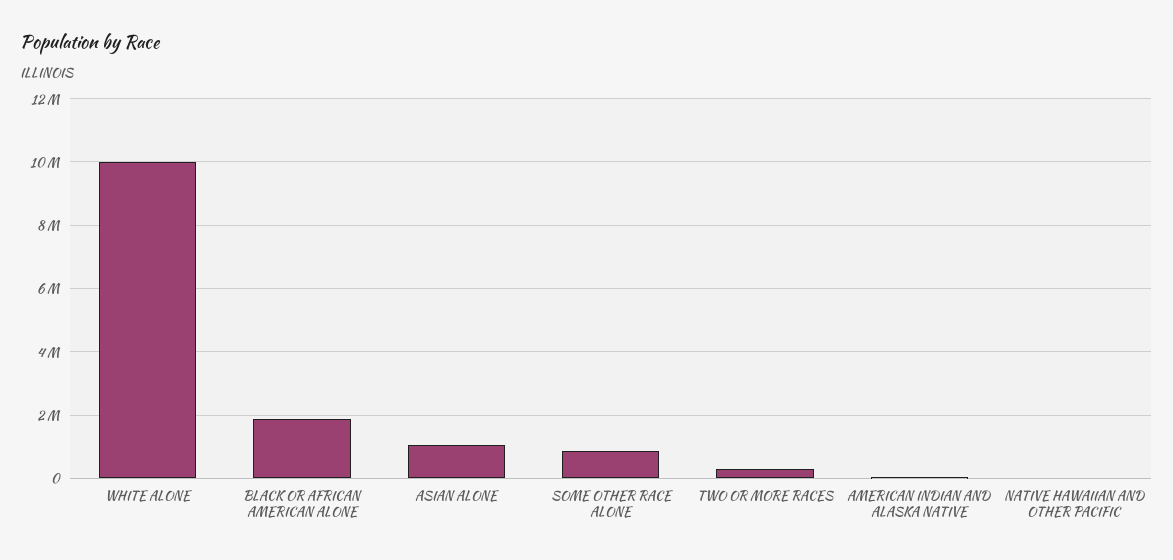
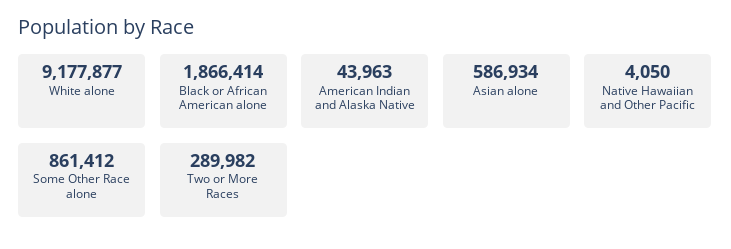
WHITE ALONE: 10000000 -> 9177877
ASIAN ALONE: 1000000 -> 586934

